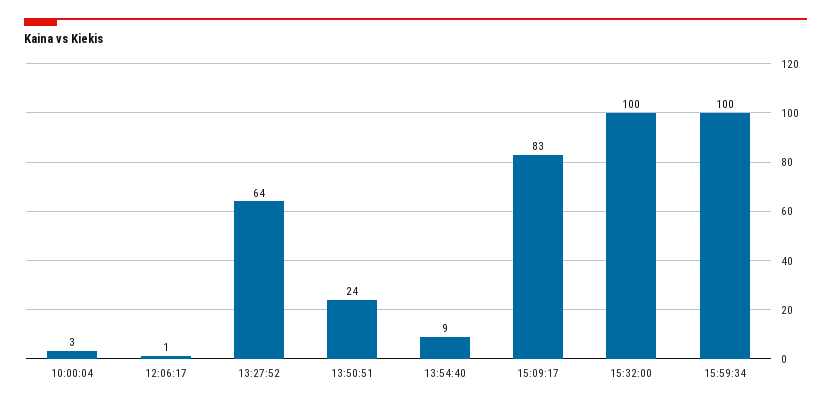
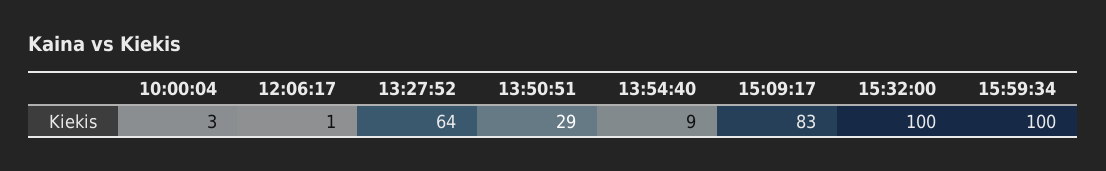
13:50:51: 24 -> 29

